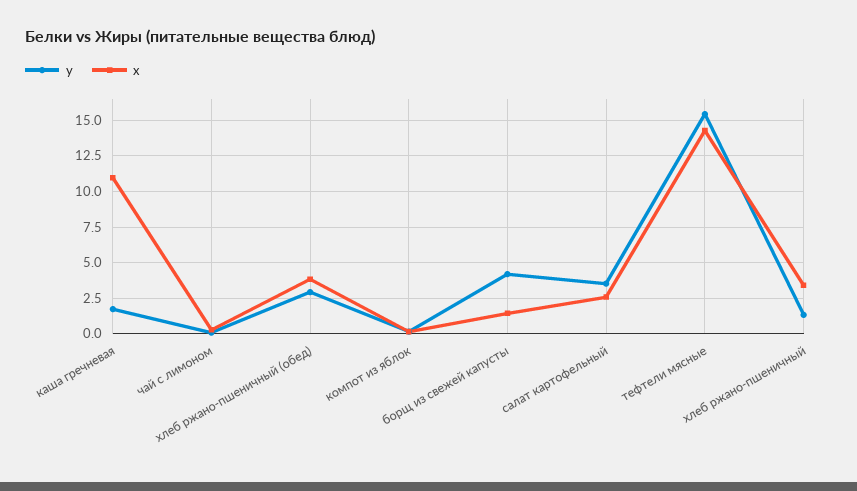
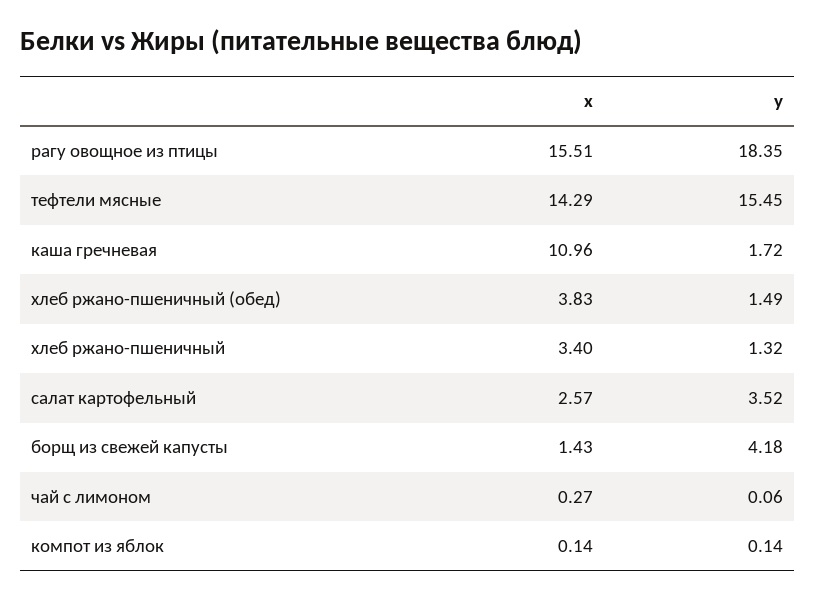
y, хлеб ржано-пшеничный (обед): 3 -> 1.49
x, рагу овощное из птицы: none -> 15.51
y, рагу овощное из птицы: none -> 18.35

